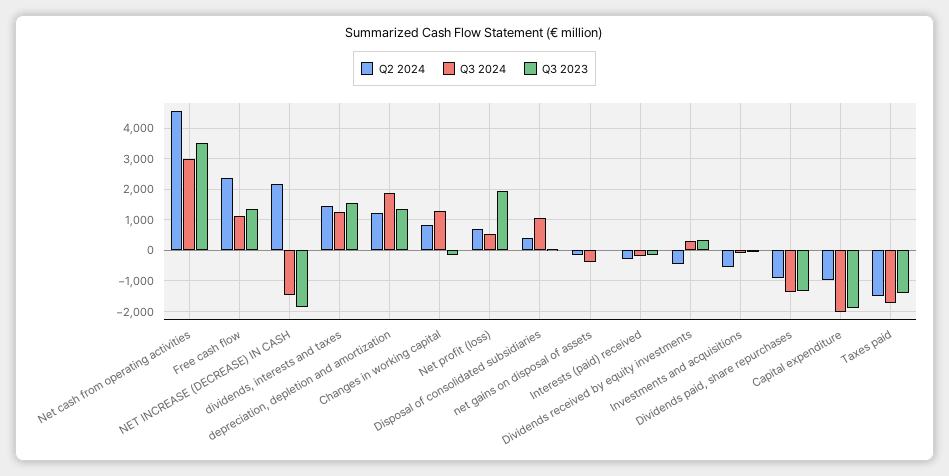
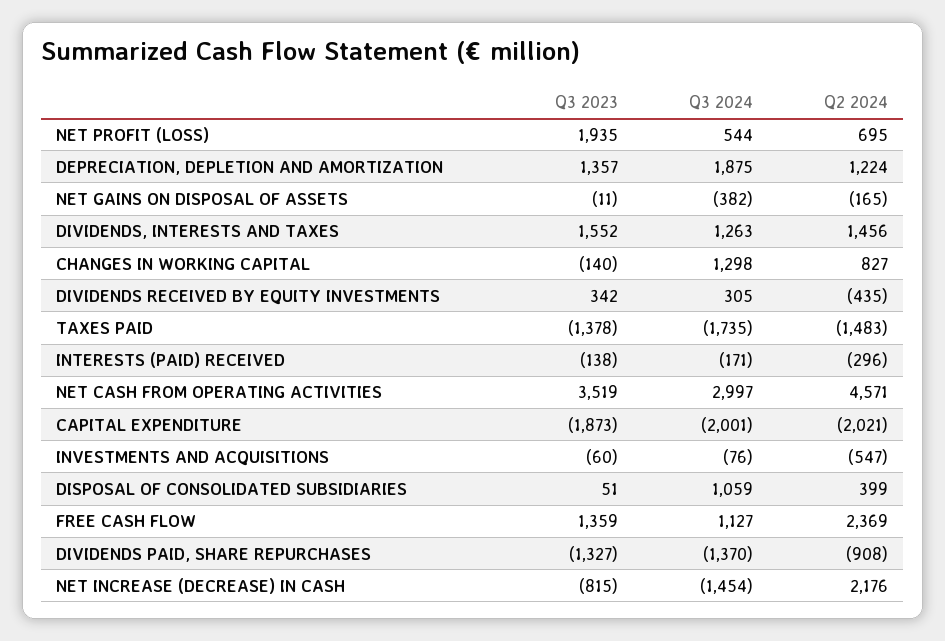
Q3 2023, NET INCREASE (DECREASE) IN CASH: -1800 -> -815
Q2 2024, Capital expenditure: -1000 -> -2021

